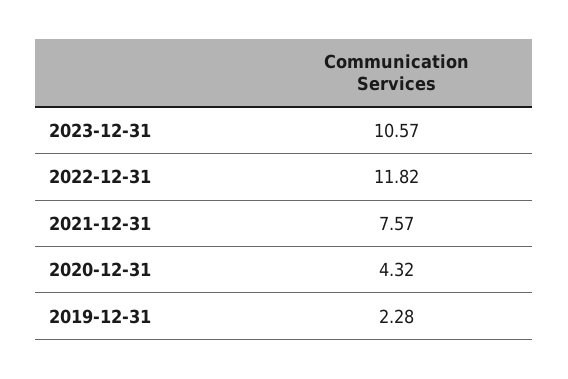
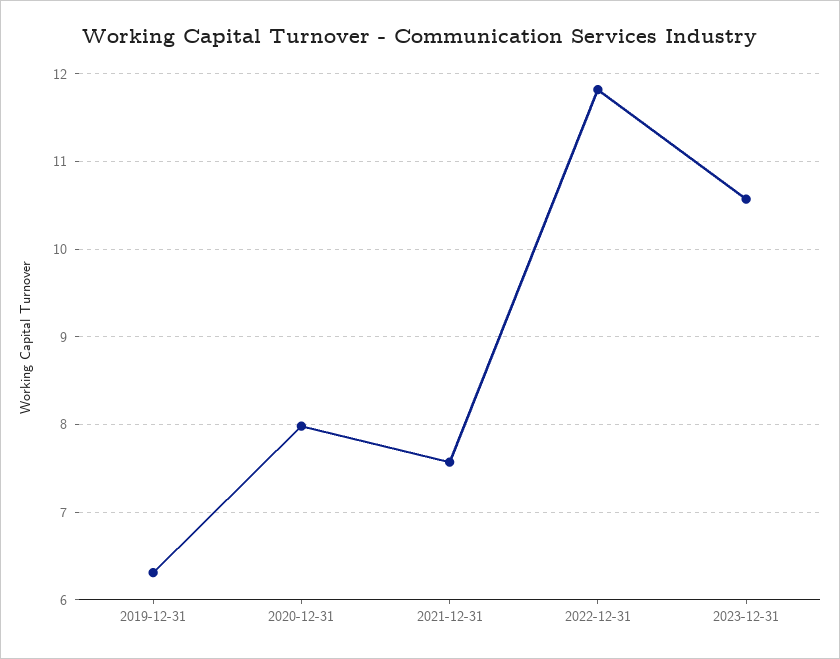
2020-12-31: 4.32 -> 8
2019-12-31: 2.28 -> 6.3

